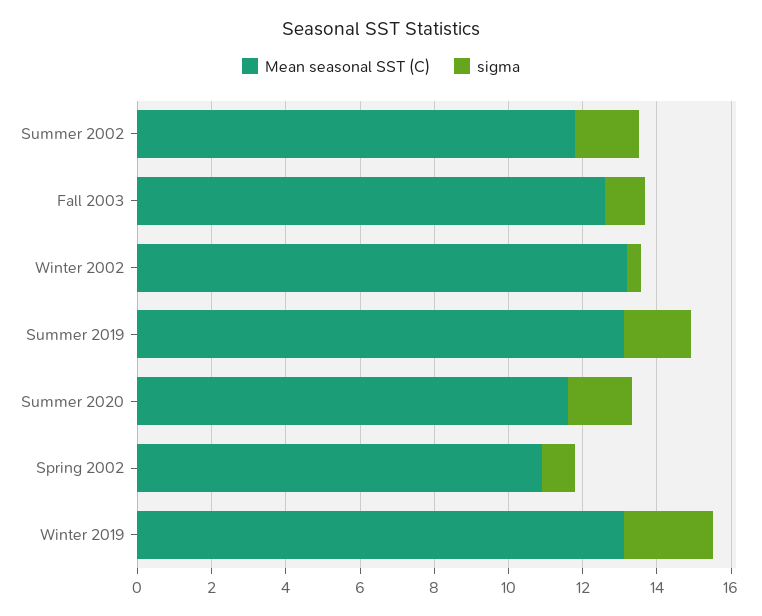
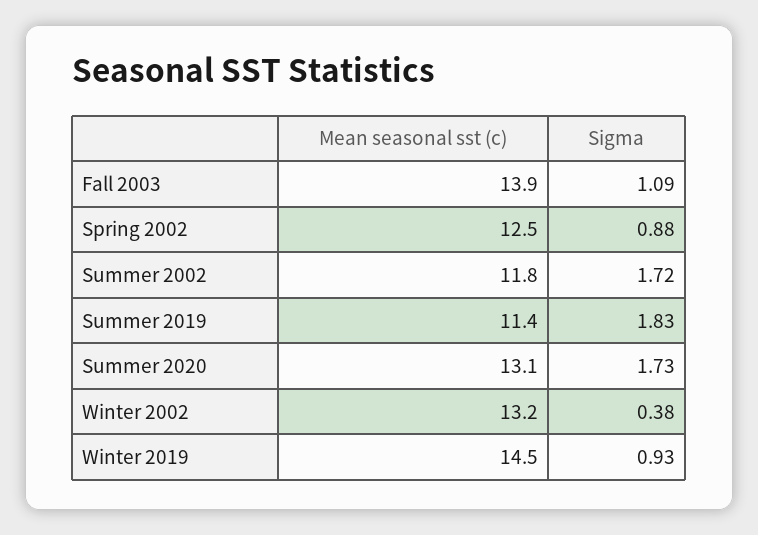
Mean seasonal SST (C), Fall 2003: 12.5 -> 13.9
Mean seasonal SST (C), Summer 2019: 13 -> 11.4
Mean seasonal SST (C), Summer 2020: 11.5 -> 13.1
Mean seasonal SST (C), Spring 2002: 11 -> 12.5
Mean seasonal SST (C), Winter 2019: 13 -> 14.5
sigma, Winter 2019: 2.5 -> 0.93

